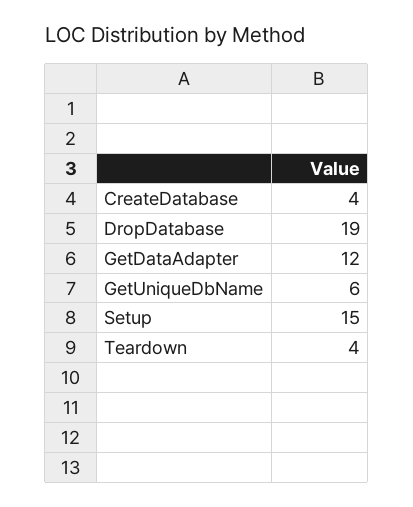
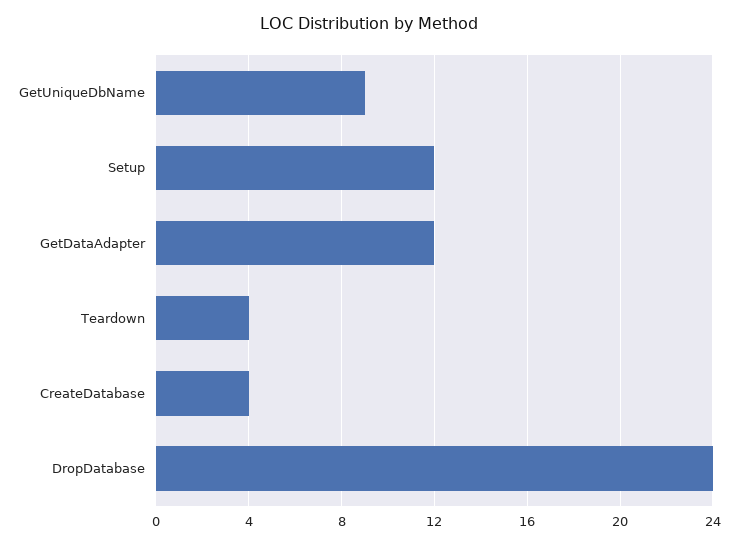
DropDatabase: 19 -> 24
GetUniqueDbName: 6 -> 9
Setup: 15 -> 12

